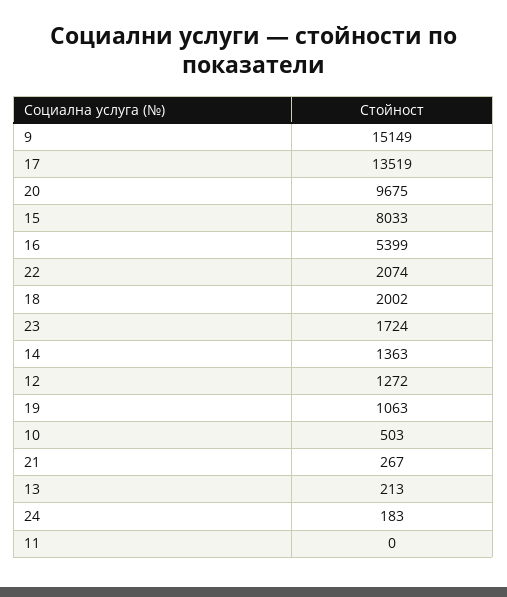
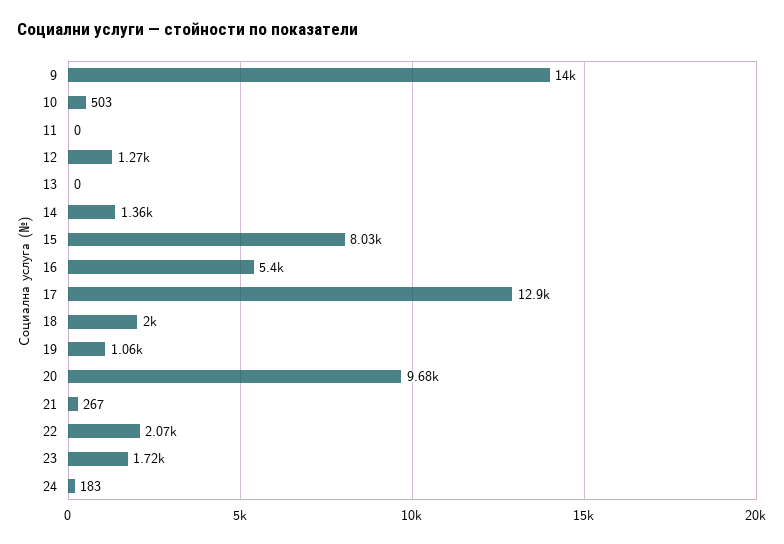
9: 15149 -> 14000
17: 13519 -> 12900
13: 213 -> 0

